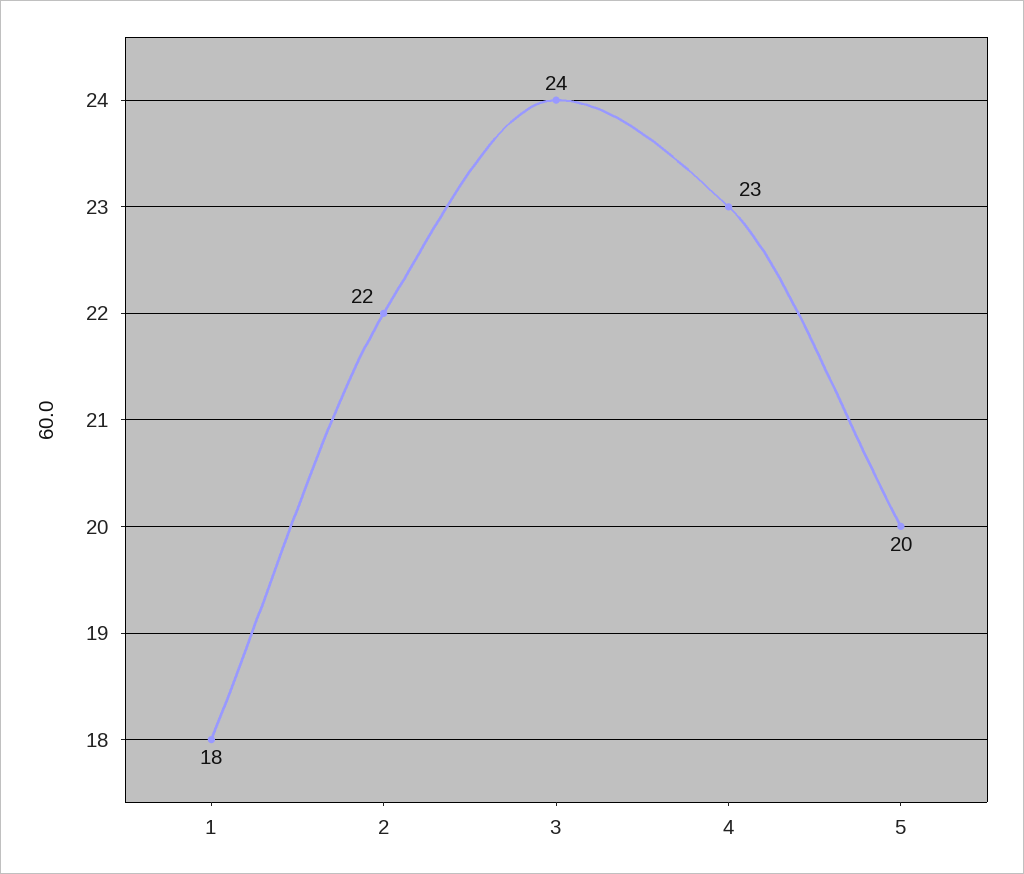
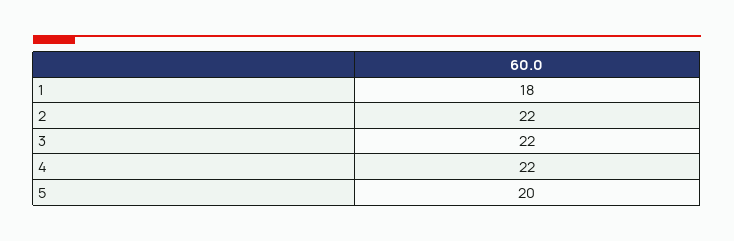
3: 24 -> 22
4: 23 -> 22

